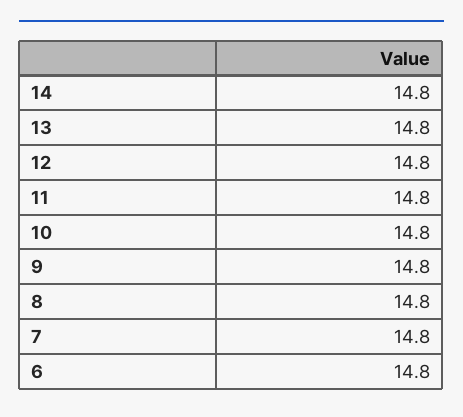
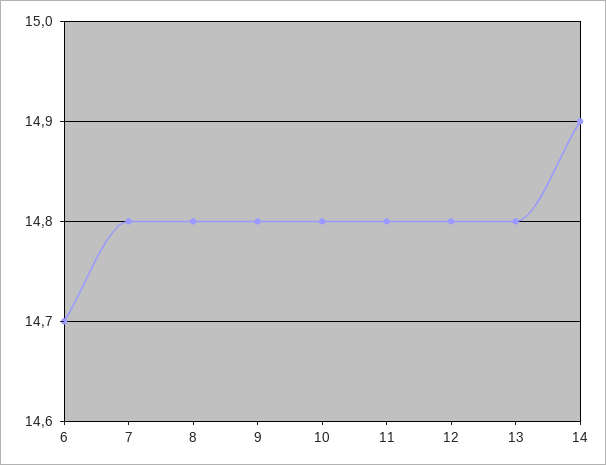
14: 14.8 -> 14.9
6: 14.8 -> 14.7

